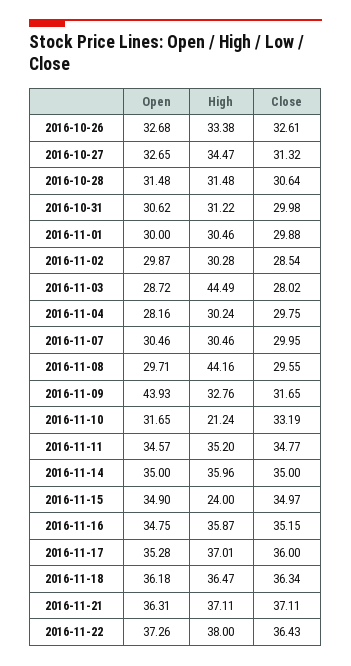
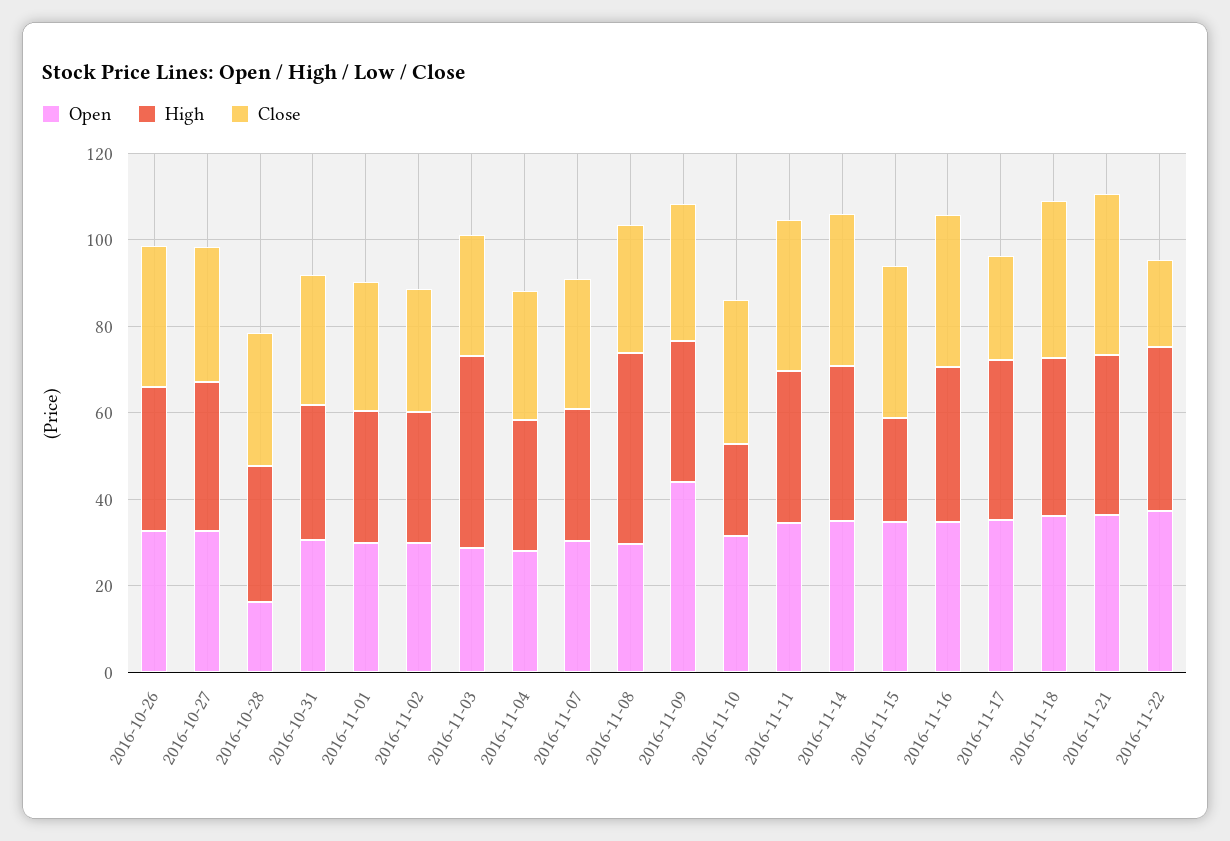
Open, 2016-10-28: 31.48 -> 15
Close, 2016-11-17: 36 -> 25
Close, 2016-11-22: 36.43 -> 20

